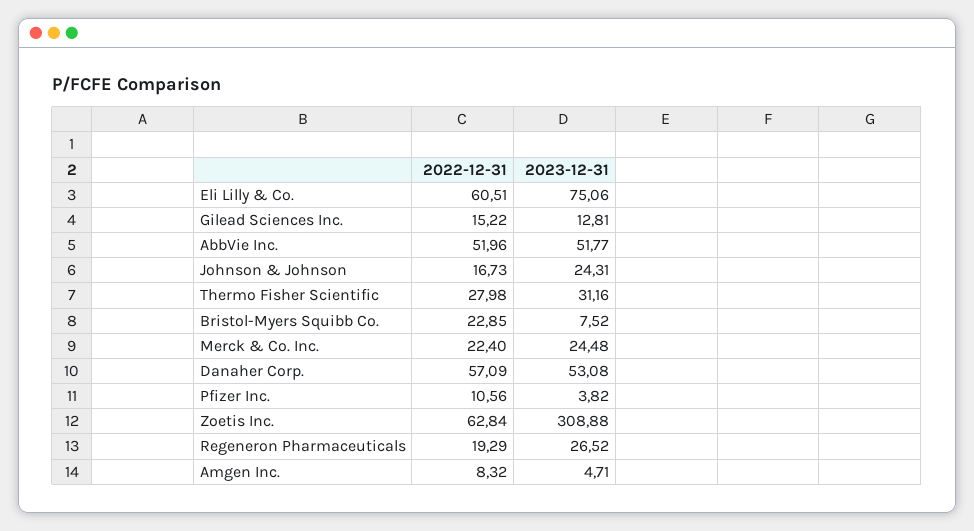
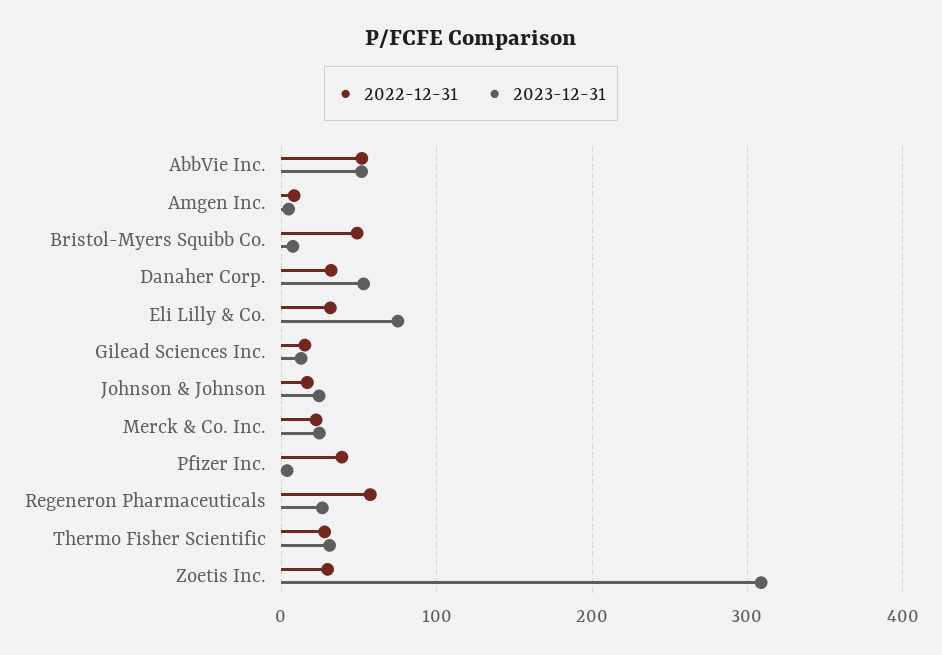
2022-12-31, Eli Lilly & Co.: 60.51 -> 30
2022-12-31, Bristol-Myers Squibb Co.: 22.85 -> 50
2022-12-31, Danaher Corp.: 57.09 -> 30
2022-12-31, Pfizer Inc.: 10.56 -> 40
2022-12-31, Zoetis Inc.: 62.84 -> 30
2022-12-31, Regeneron Pharmaceuticals: 19.29 -> 60

